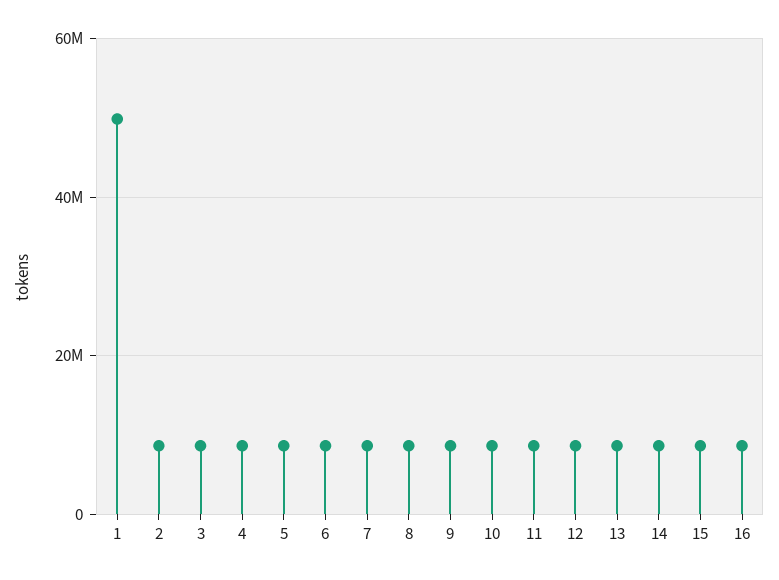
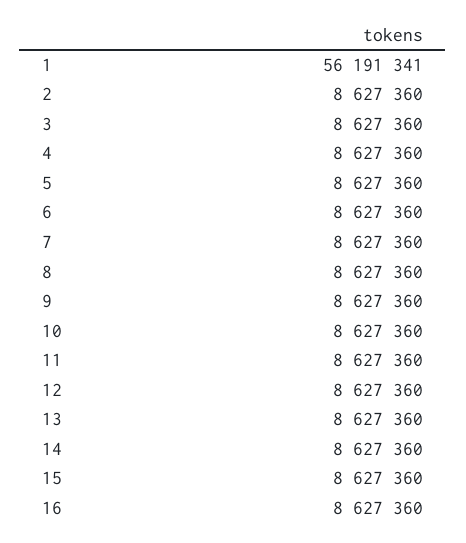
1: 50000000 -> 56191341

